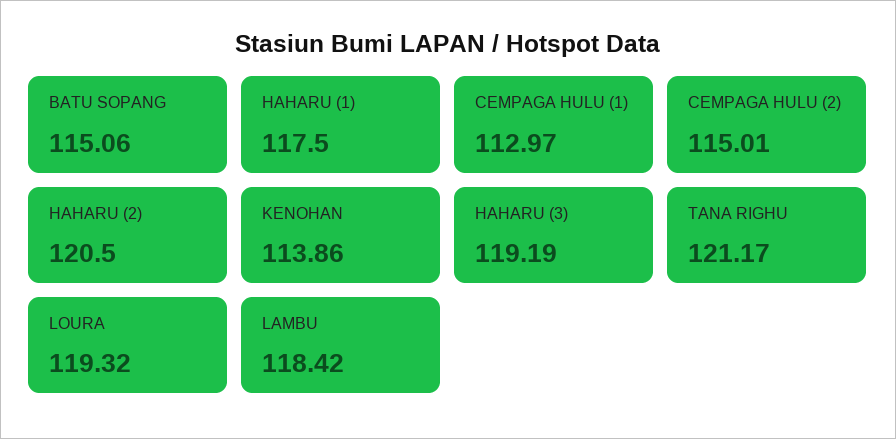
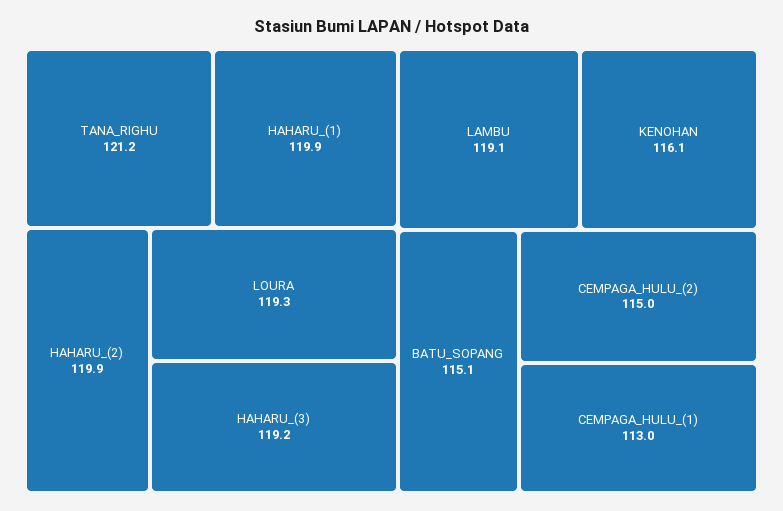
HAHARU (1): 117.5 -> 119.9
HAHARU (2): 120.5 -> 119.9
KENOHAN: 113.86 -> 116.1
LAMBU: 118.42 -> 119.1

